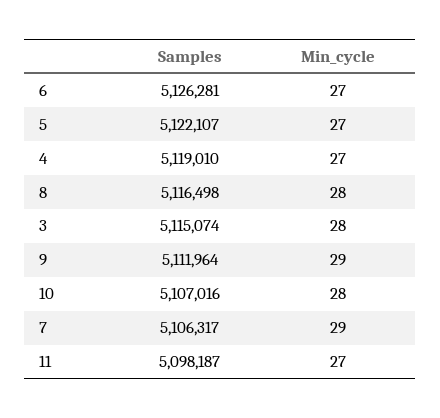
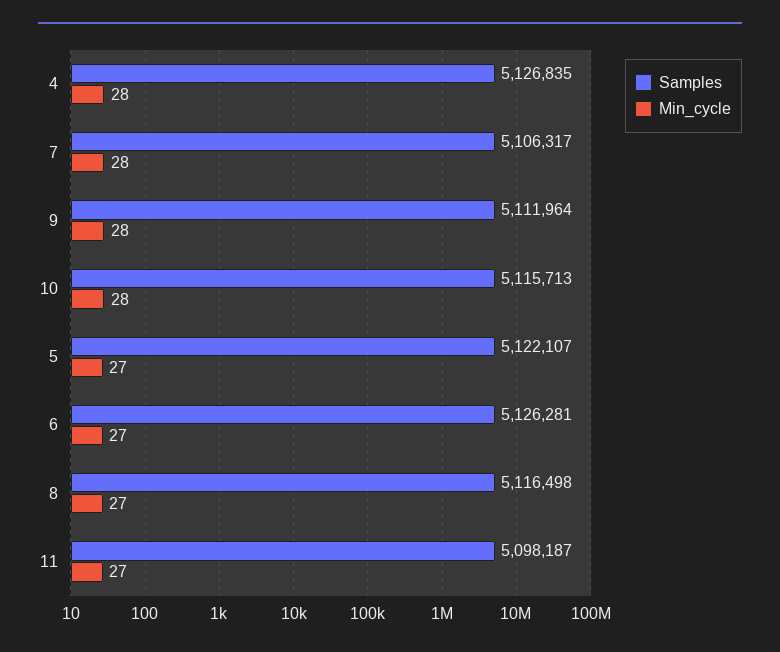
Samples, 4: 5119010 -> 5126835
Min_cycle, 4: 27 -> 28
Min_cycle, 8: 28 -> 27
Samples, 3: 5115074 -> none
Min_cycle, 3: 28 -> none
Min_cycle, 9: 29 -> 28
Samples, 10: 5107016 -> 5115713
Min_cycle, 7: 29 -> 28

